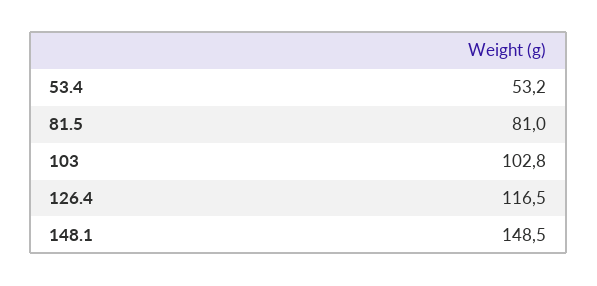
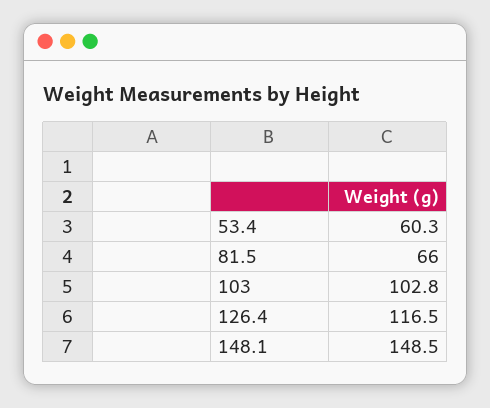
53.4: 53.2 -> 60.3
81.5: 81 -> 66

